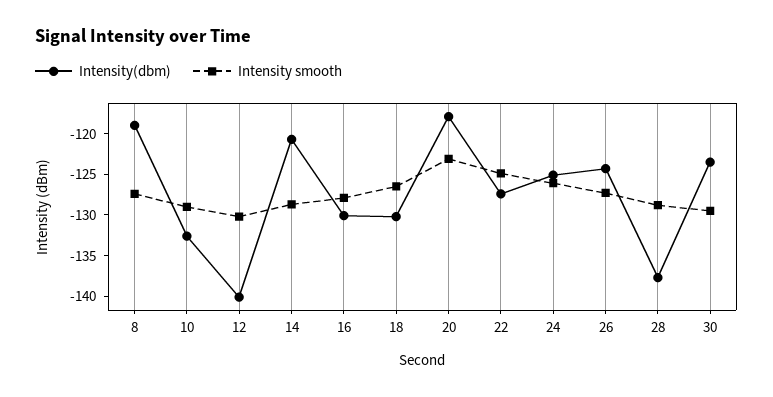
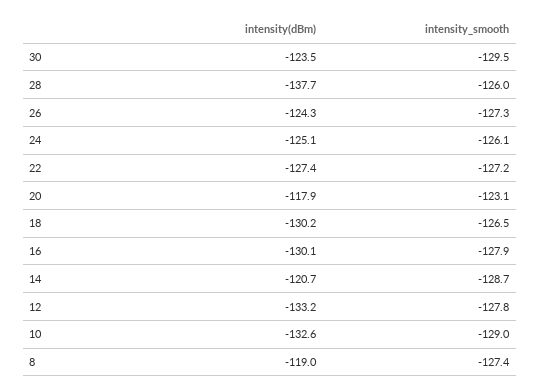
Intensity(dbm), 12: -140 -> -133.2
Intensity smooth, 12: -130 -> -127.8
Intensity smooth, 22: -125 -> -127.2
Intensity smooth, 28: -129 -> -126

